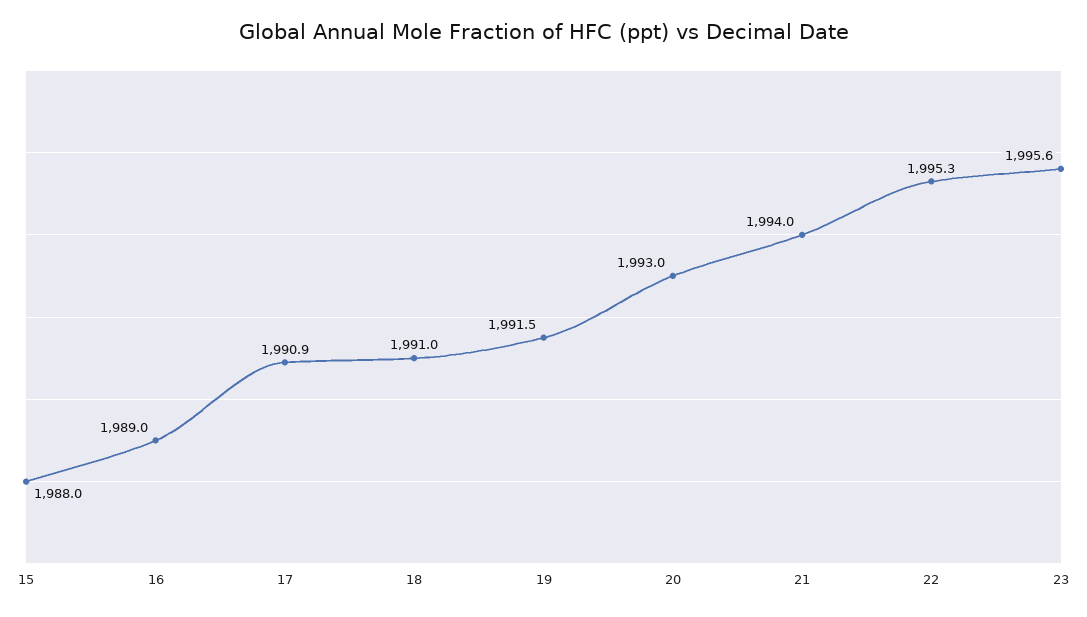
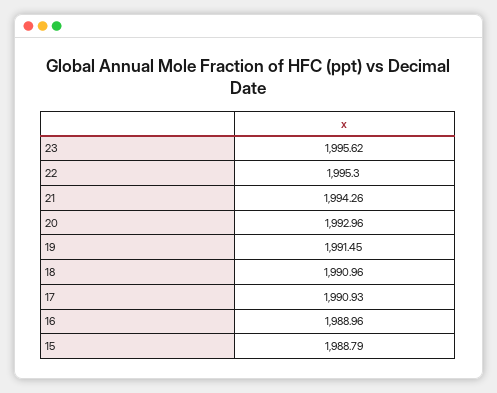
15: 1988 -> 1988.79
21: 1994 -> 1994.26

